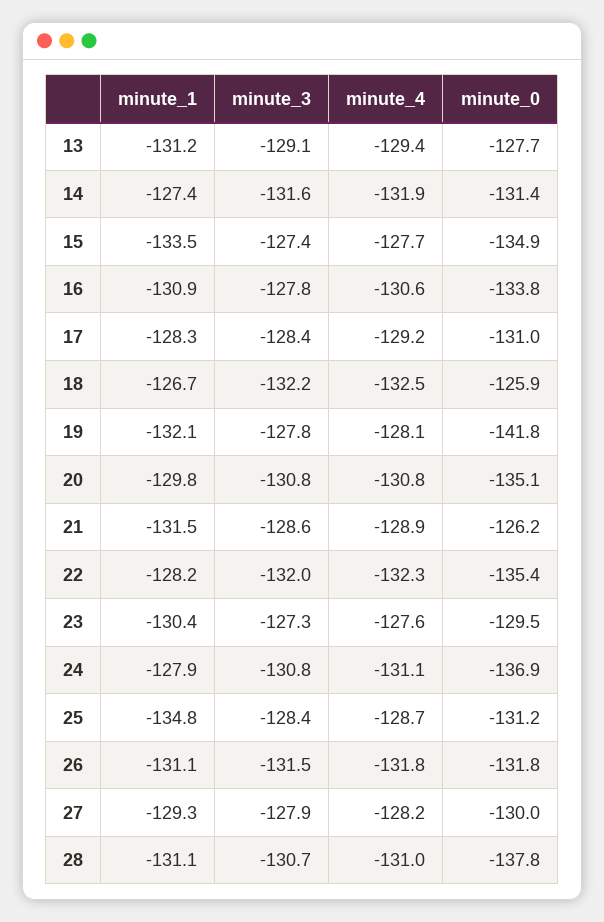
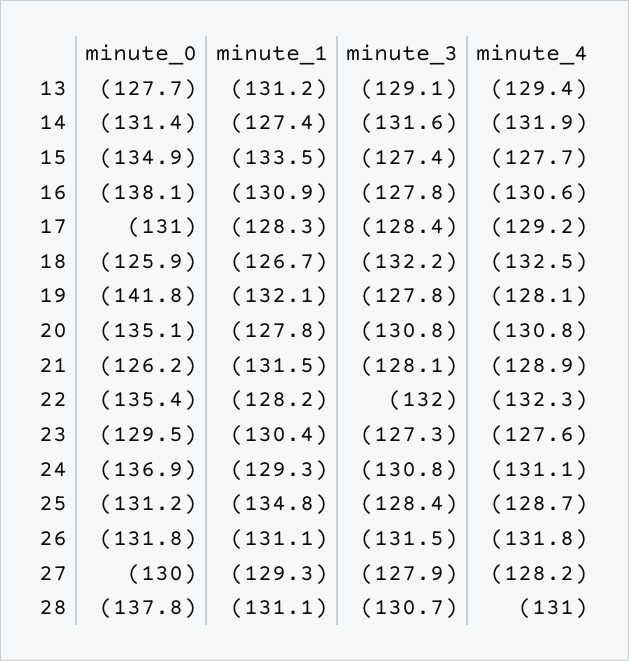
minute_0, 16: -133.8 -> -138.1
minute_1, 20: -129.8 -> -127.8
minute_3, 21: -128.6 -> -128.1
minute_1, 24: -127.9 -> -129.3

